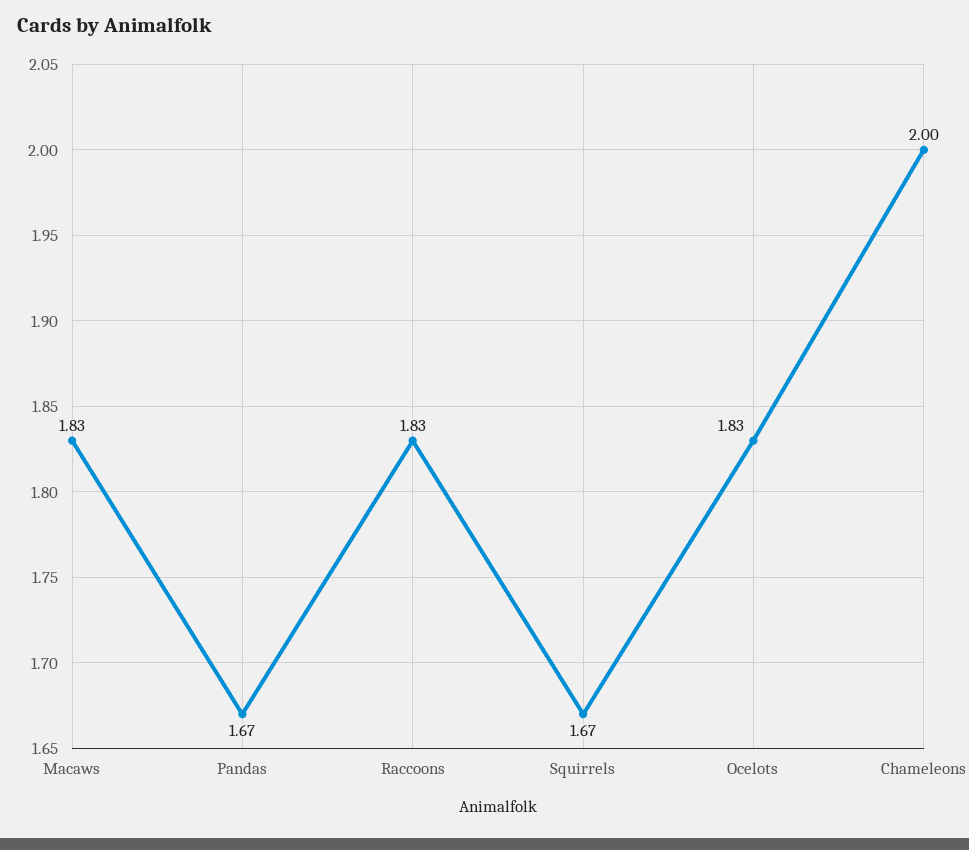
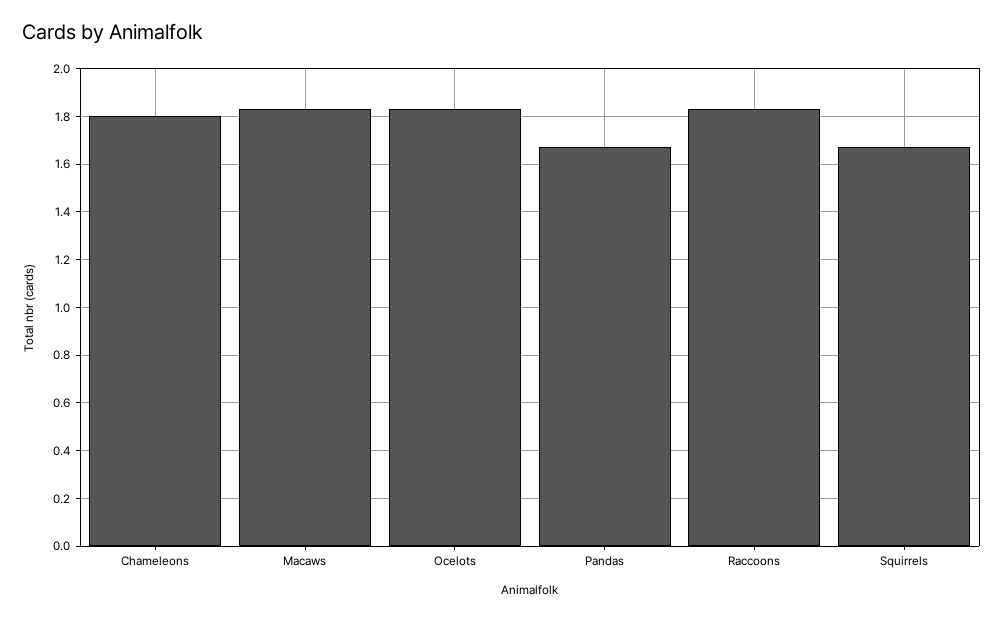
Chameleons: 2 -> 1.8

